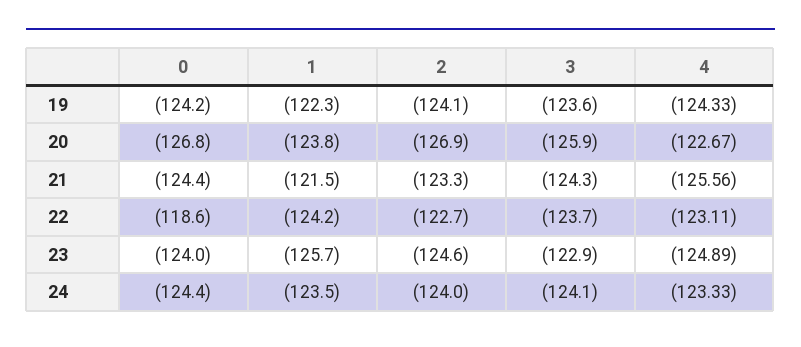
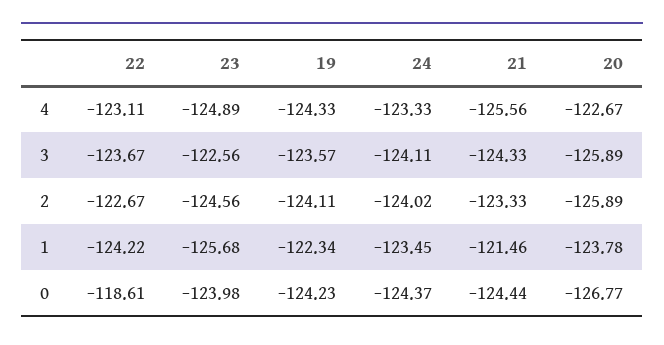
2, 20: -126.9 -> -125.89
3, 23: -122.9 -> -122.56

